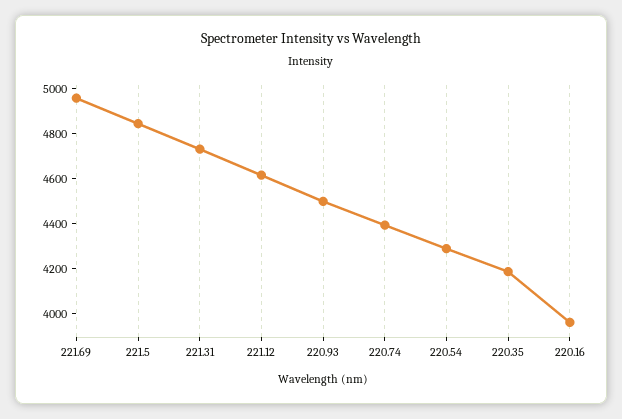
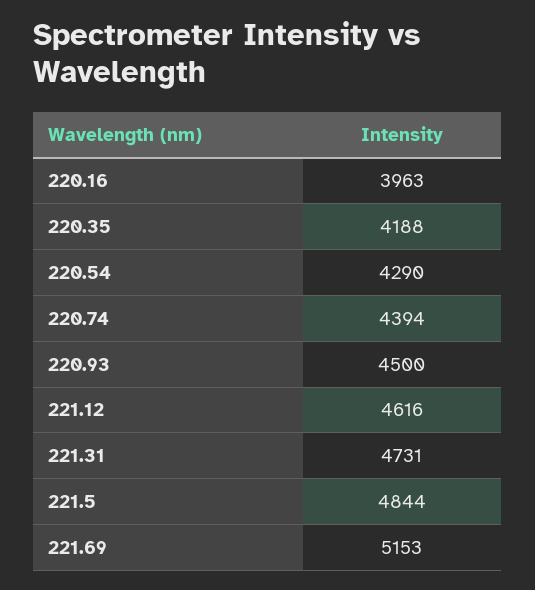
221.69: 4950 -> 5153

